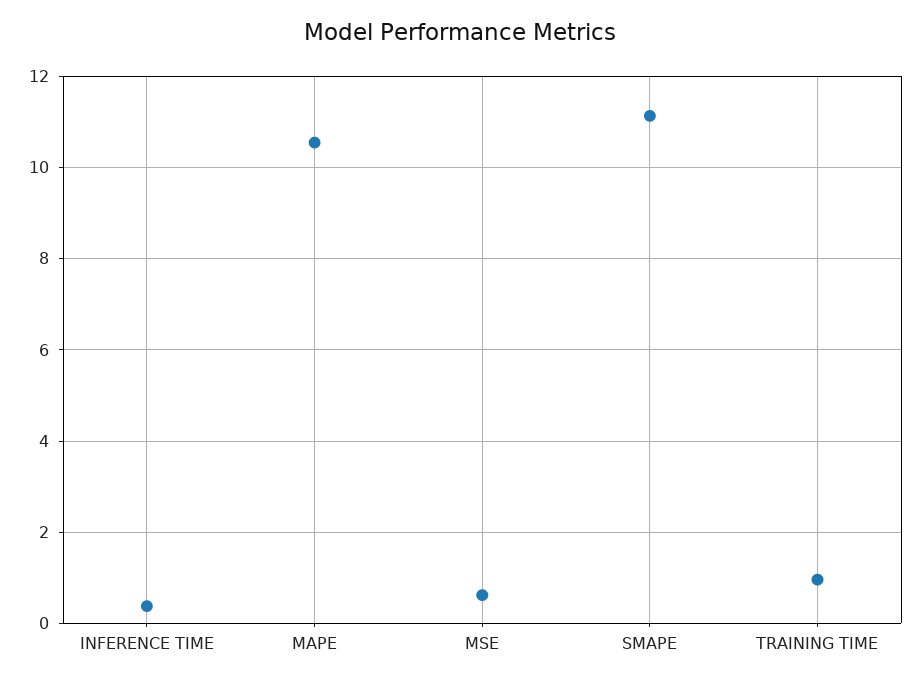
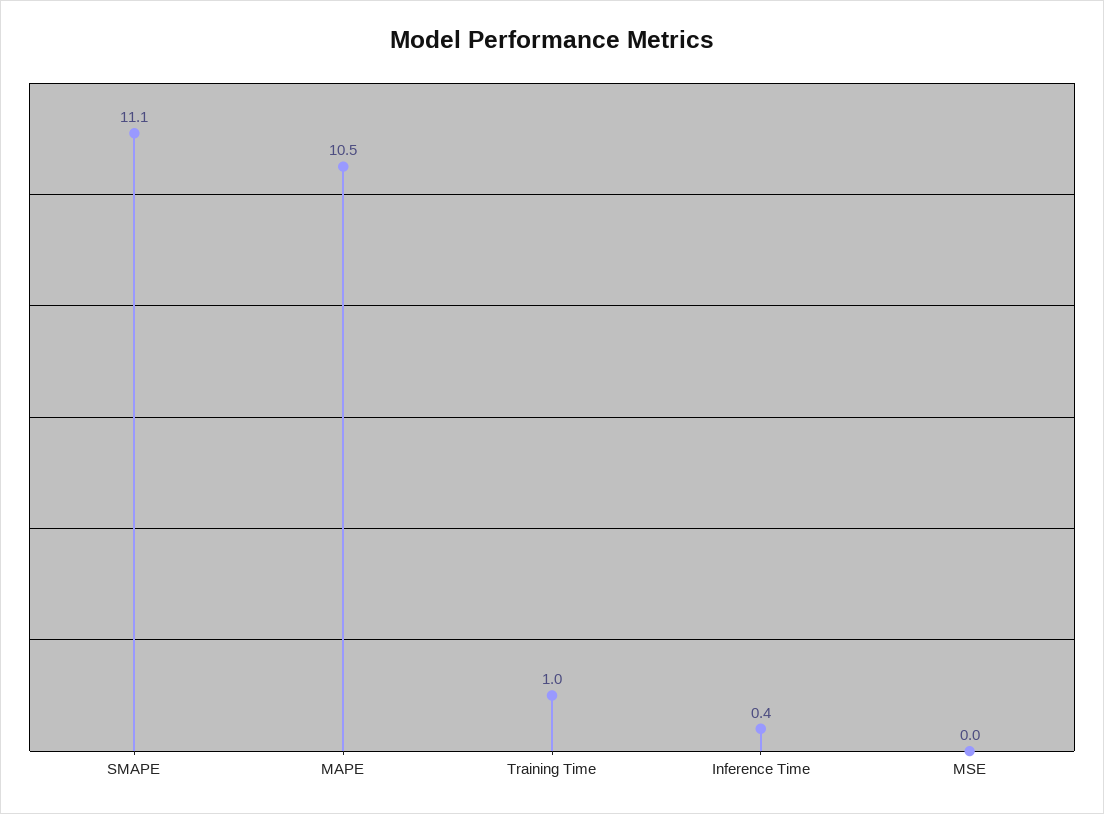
MSE: 0.6 -> 0

